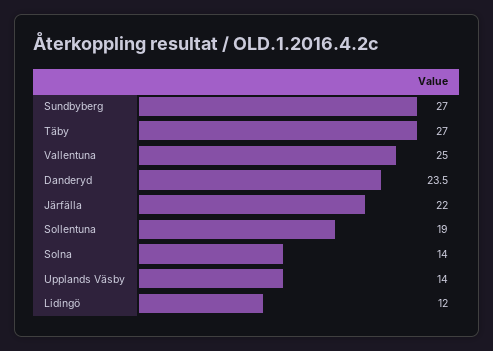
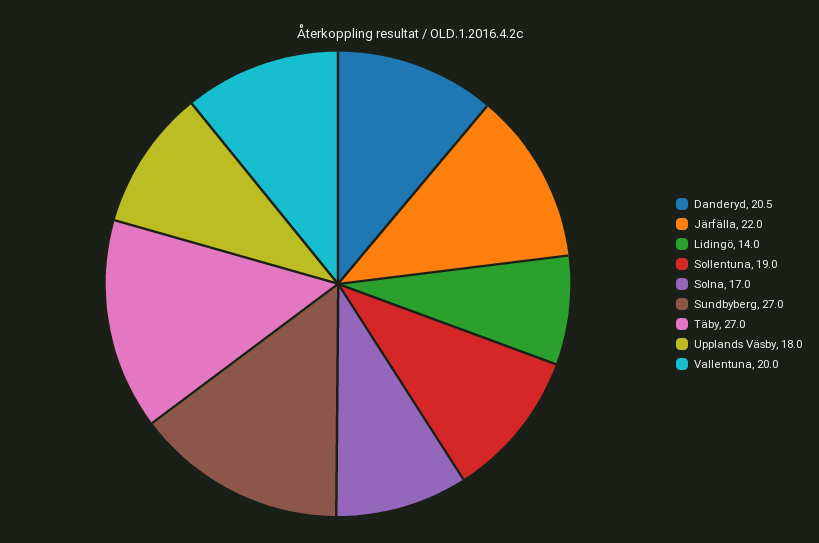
Vallentuna: 25 -> 20
Danderyd: 23.5 -> 20.5
Solna: 14 -> 17
Upplands Väsby: 14 -> 18
Lidingö: 12 -> 14

